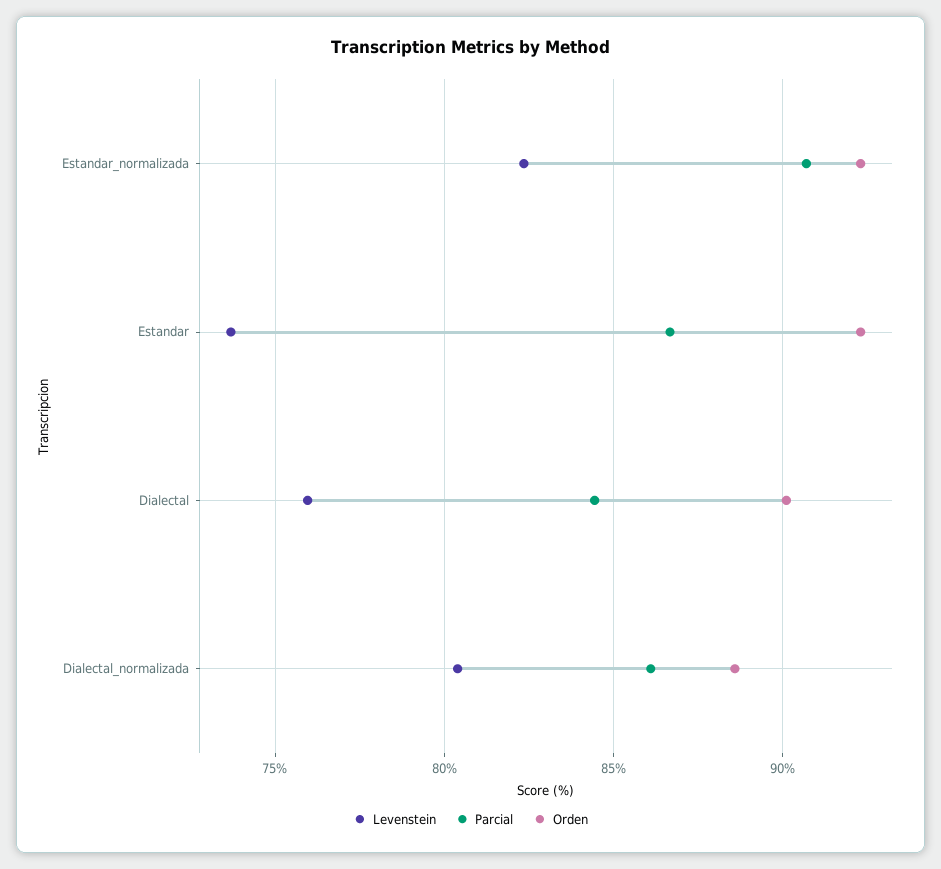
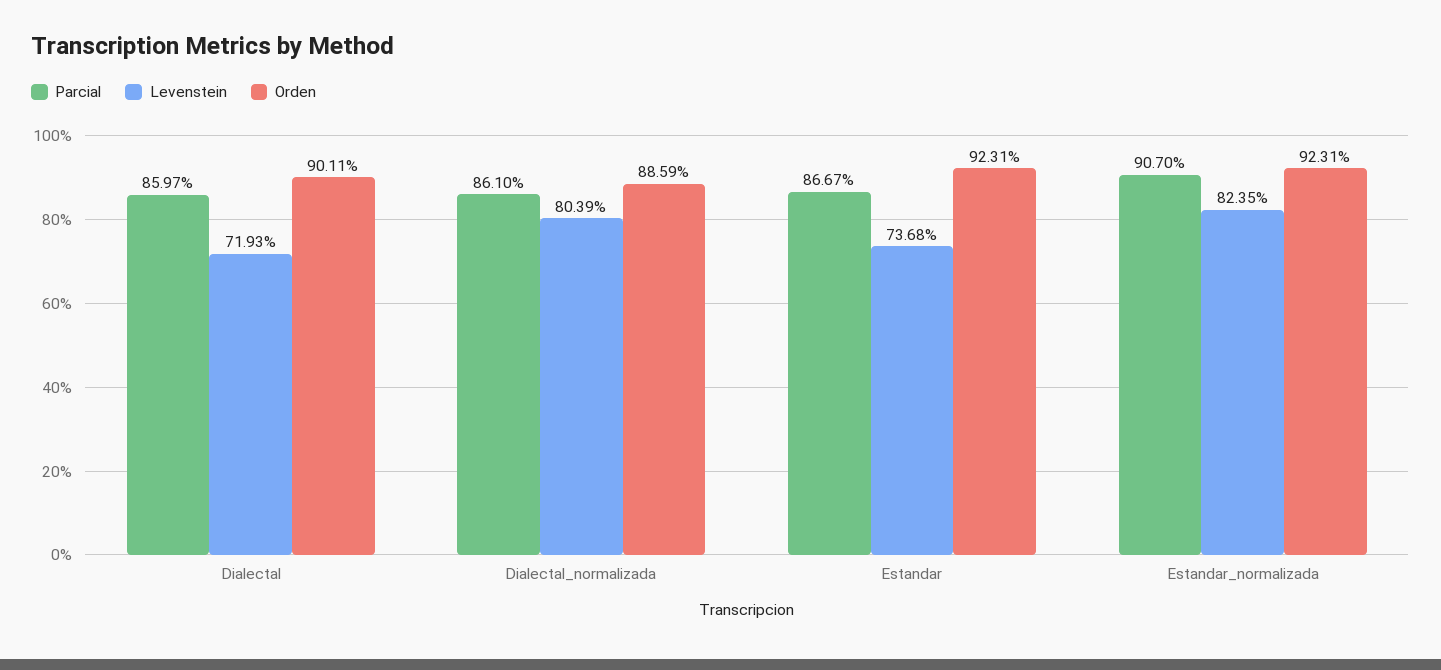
Levenstein, Dialectal: 76 -> 71.93
Parcial, Dialectal: 84.5 -> 85.97

